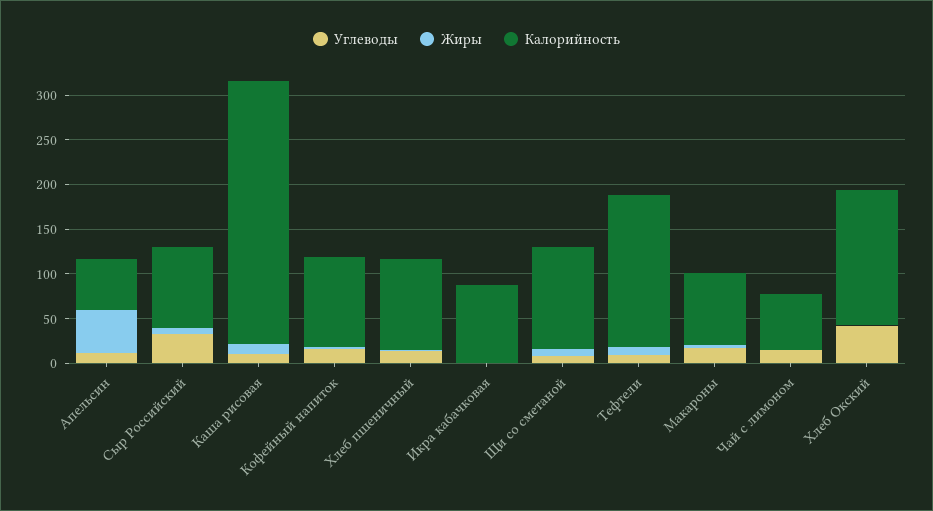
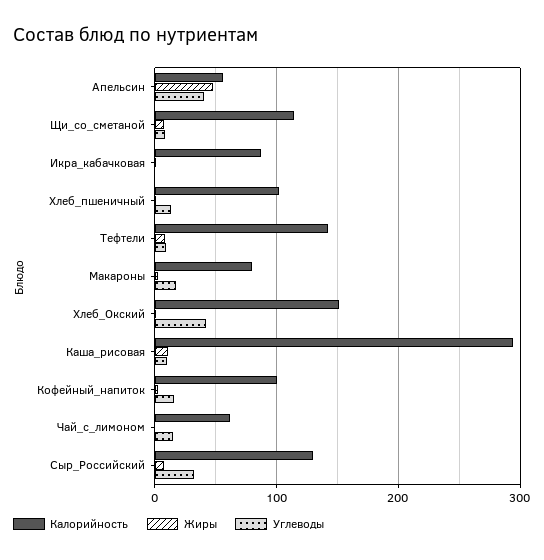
Углеводы, Апельсин: 10 -> 40
Калорийность, Сыр Российский: 90 -> 130
Калорийность, Тефтели: 170 -> 140

